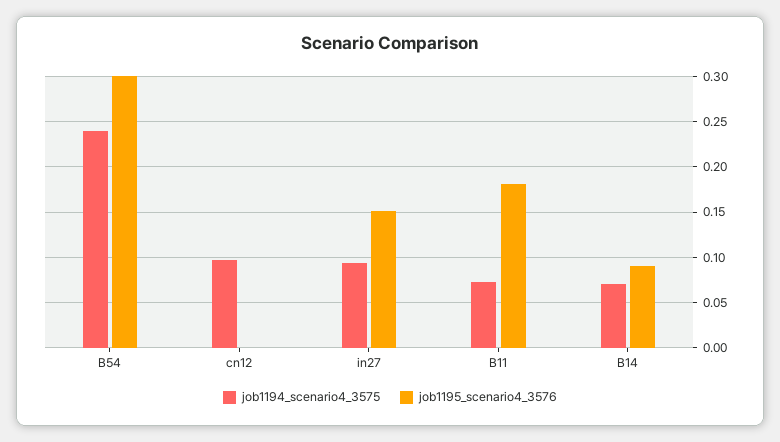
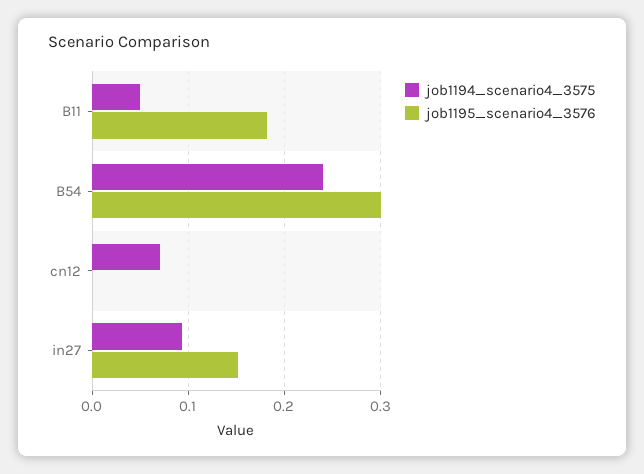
job1194_scenario4_3575, cn12: 0.1 -> 0.07
job1194_scenario4_3575, B11: 0.07 -> 0.05
job1194_scenario4_3575, B14: 0.07 -> none
job1195_scenario4_3576, B14: 0.09 -> none

